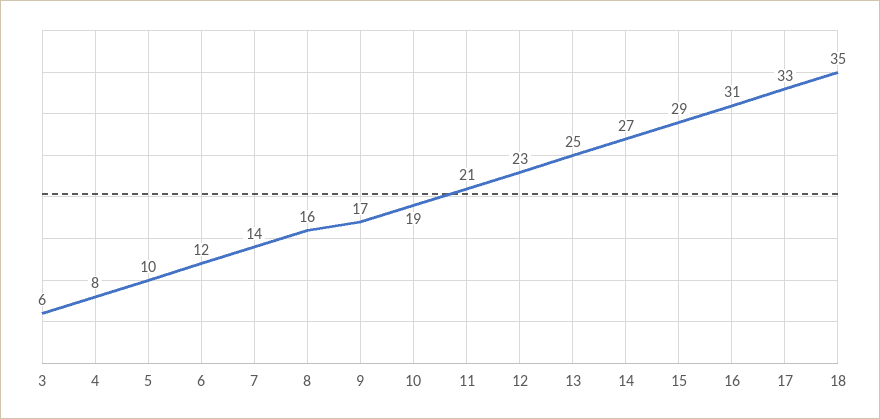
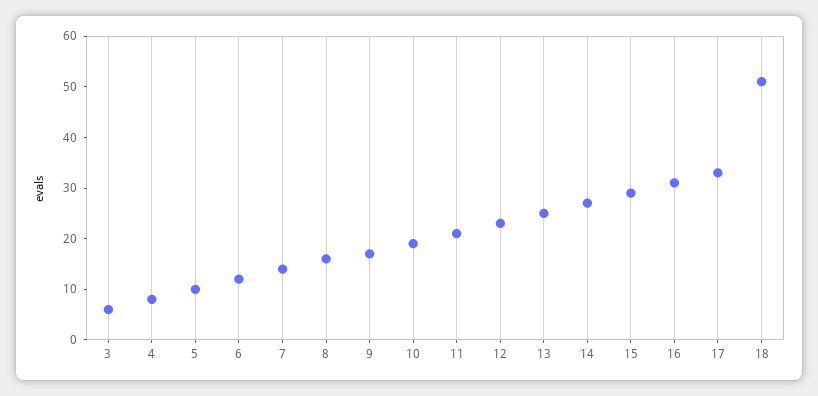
18: 35 -> 50

